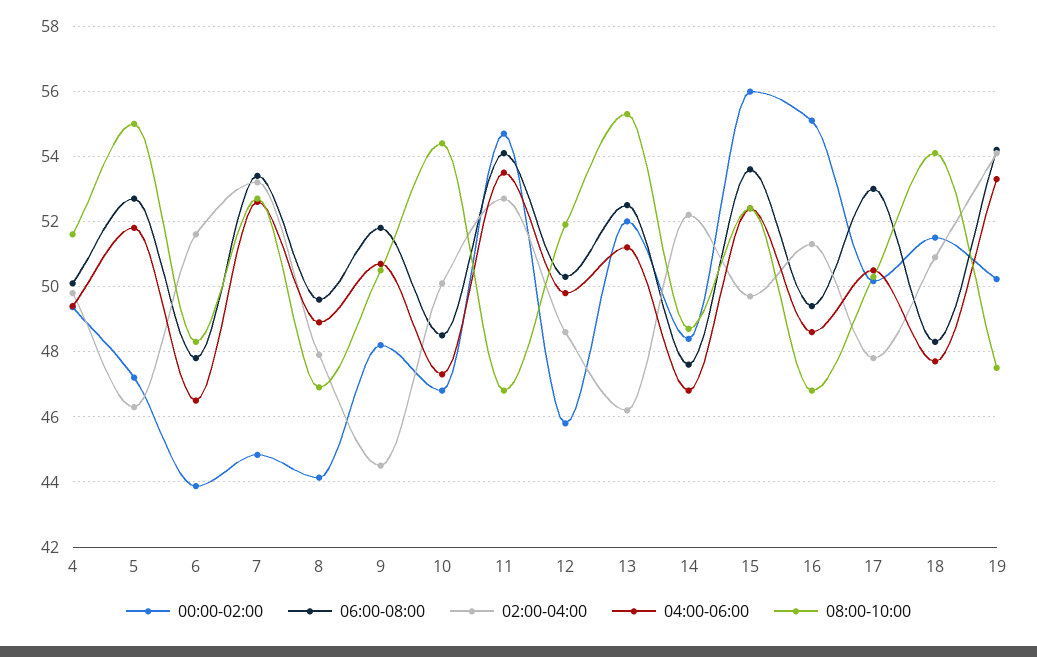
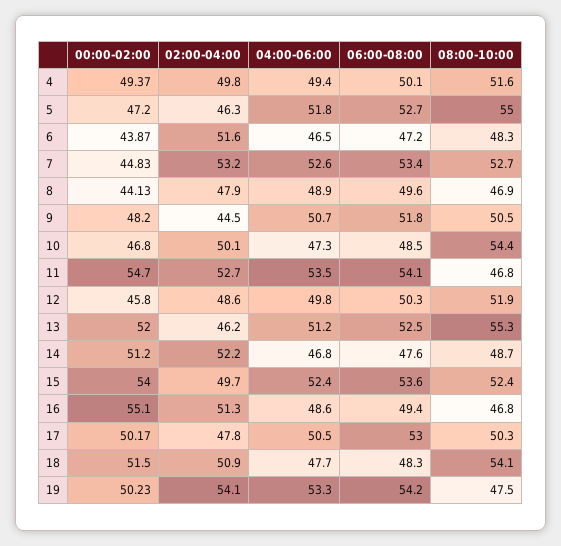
06:00-08:00, 6: 47.8 -> 47.2
00:00-02:00, 14: 48.4 -> 51.2
00:00-02:00, 15: 56 -> 54

